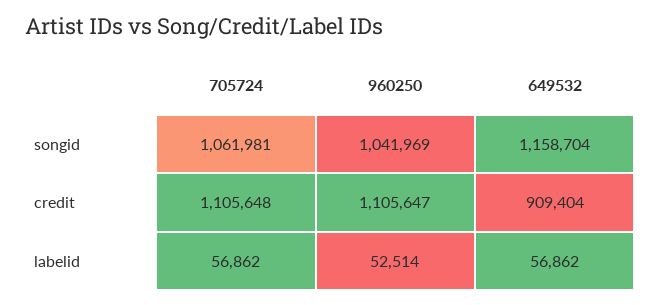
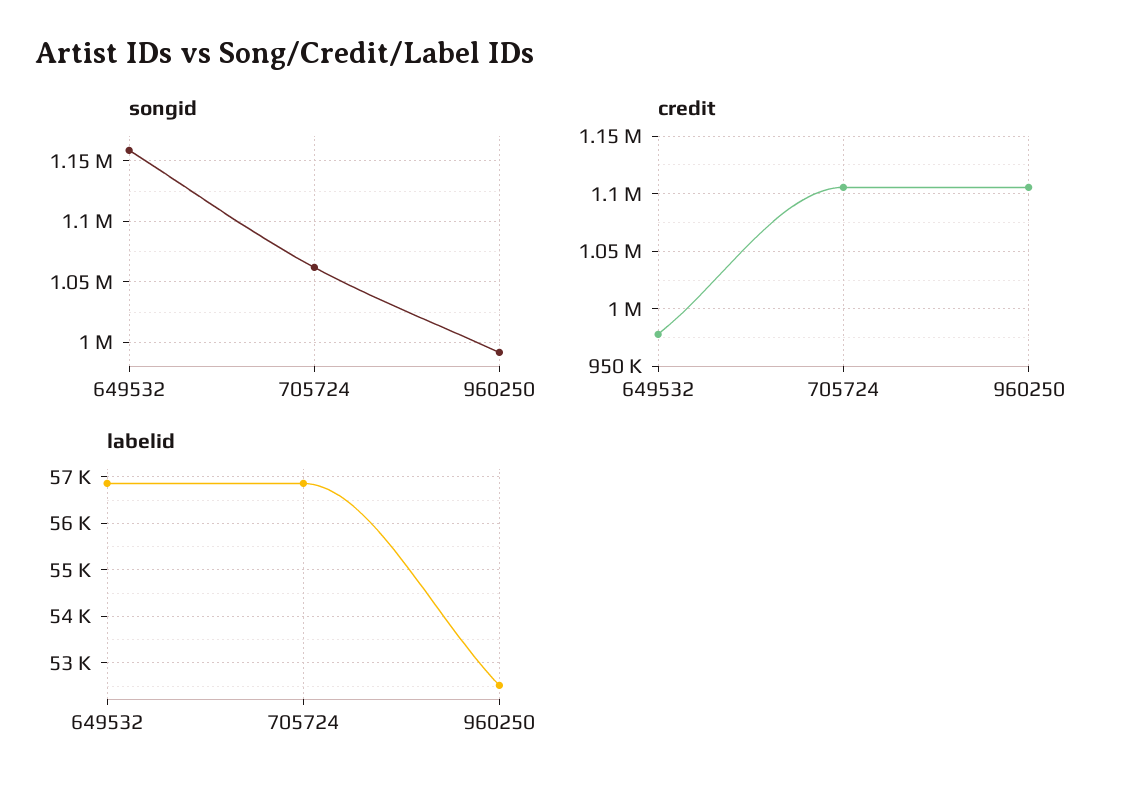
songid, 960250: 1041969 -> 990000
credit, 649532: 909404 -> 980000

